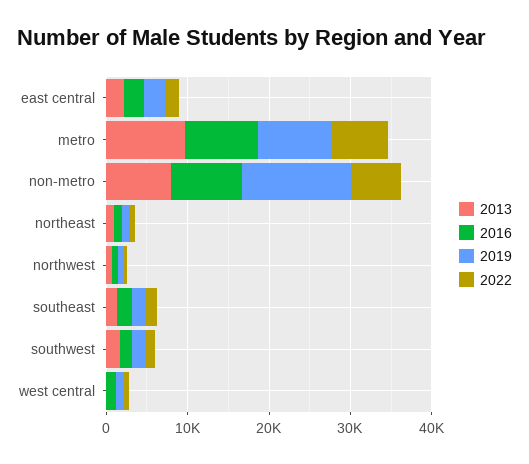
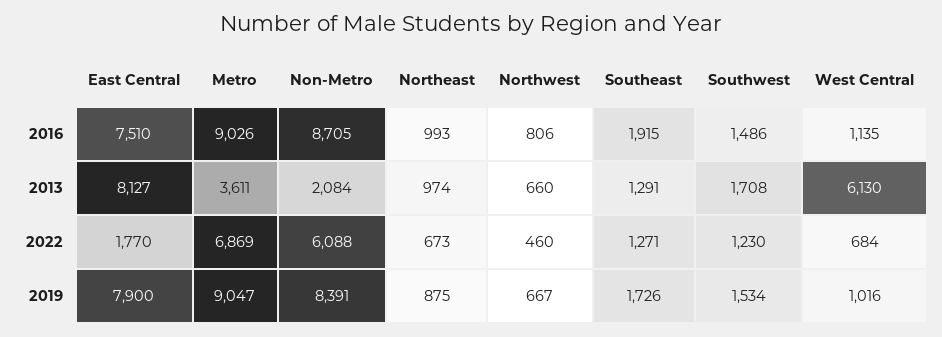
2013, east central: 2000 -> 8127
2016, east central: 2000 -> 7510
2019, east central: 2000 -> 7900
2013, metro: 10000 -> 3611
2013, non-metro: 8000 -> 2084
2019, non-metro: 14000 -> 8391
2013, west central: 0 -> 6130

